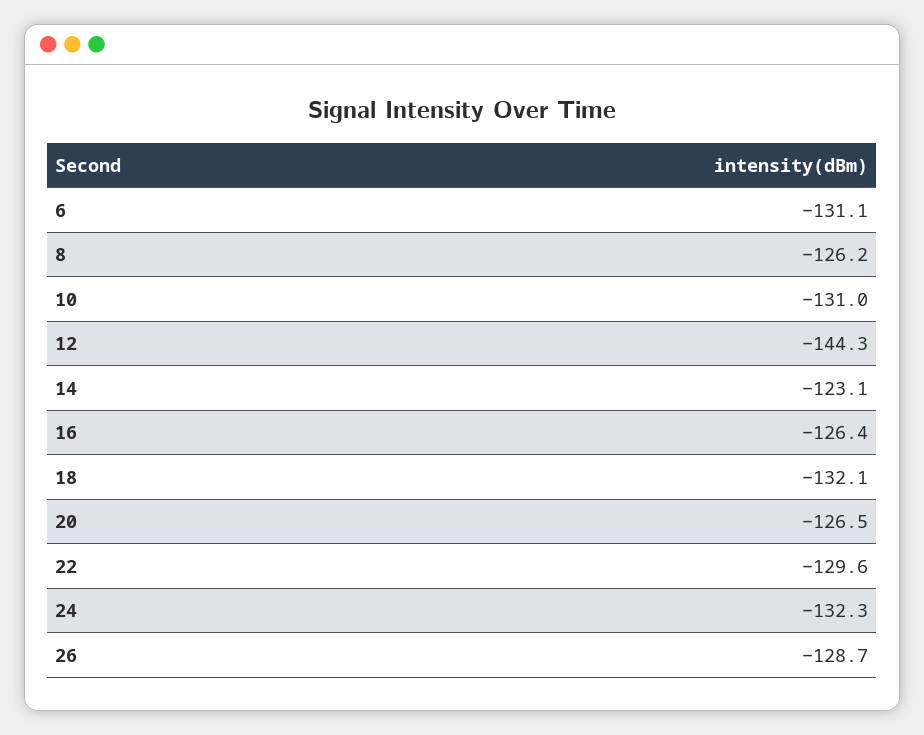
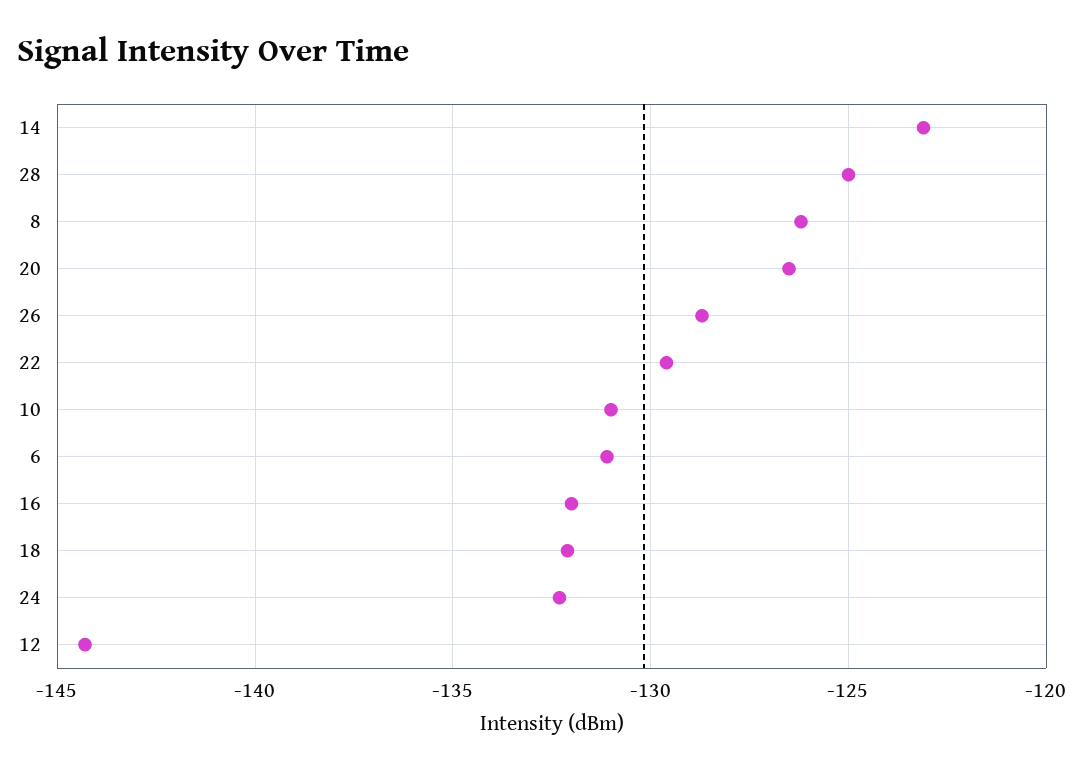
16: -126.4 -> -132
28: none -> -125

